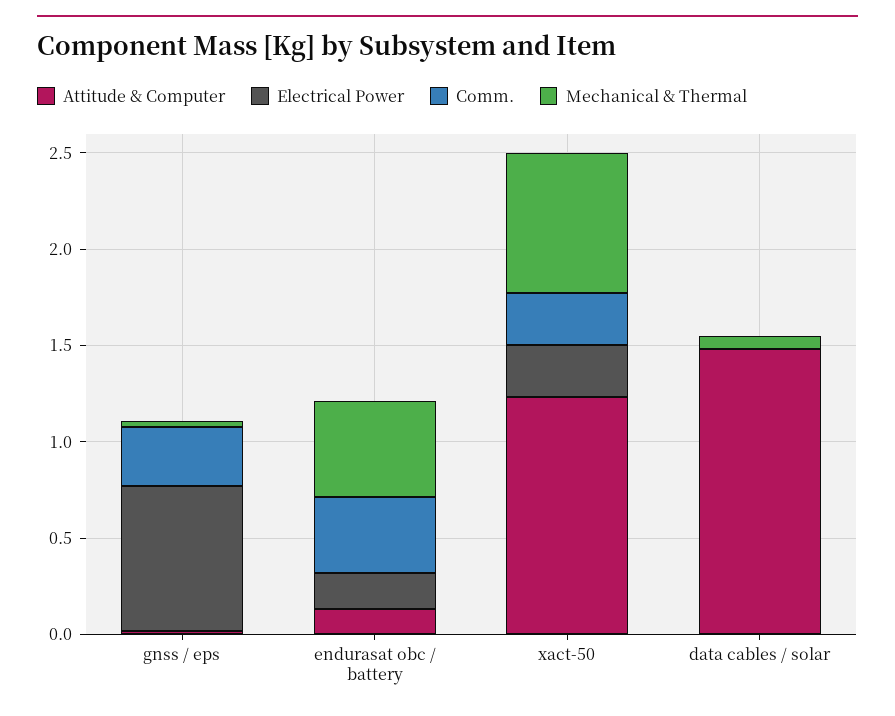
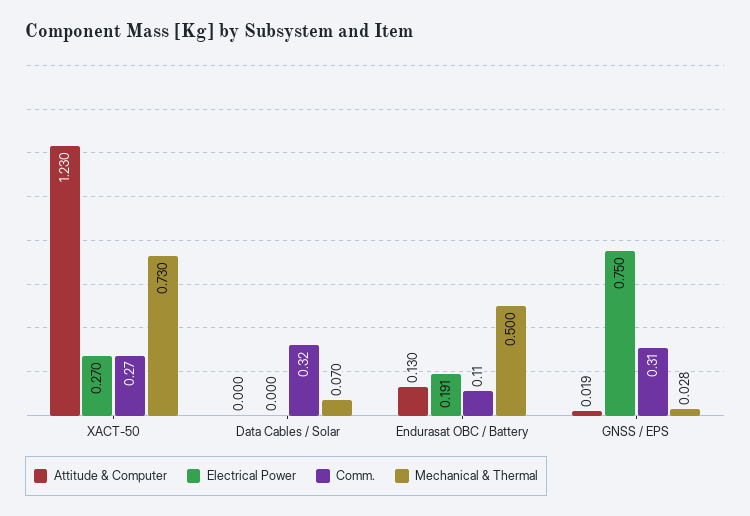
Comm., endurasat obc / battery: 0.4 -> 0.11
Attitude & Computer, data cables / solar: 1.5 -> 0
Comm., data cables / solar: 0 -> 0.32

